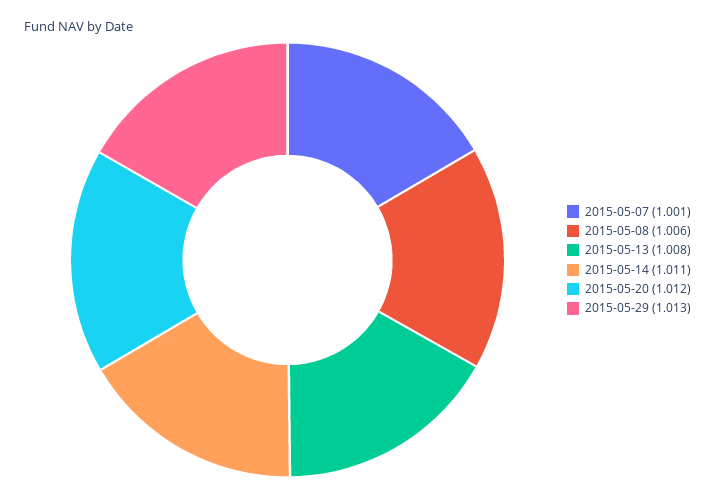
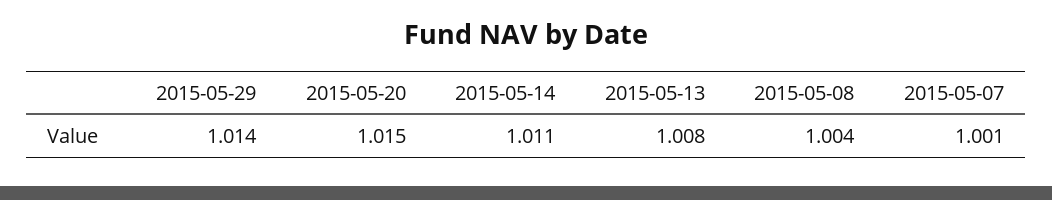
2015-05-08: 1.006 -> 1.004
2015-05-20: 1.012 -> 1.015
2015-05-29: 1.013 -> 1.014

